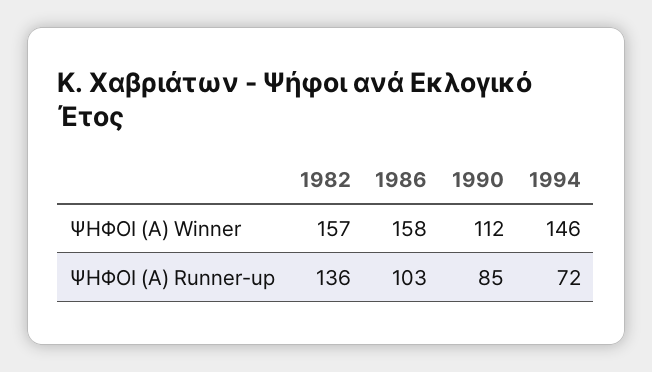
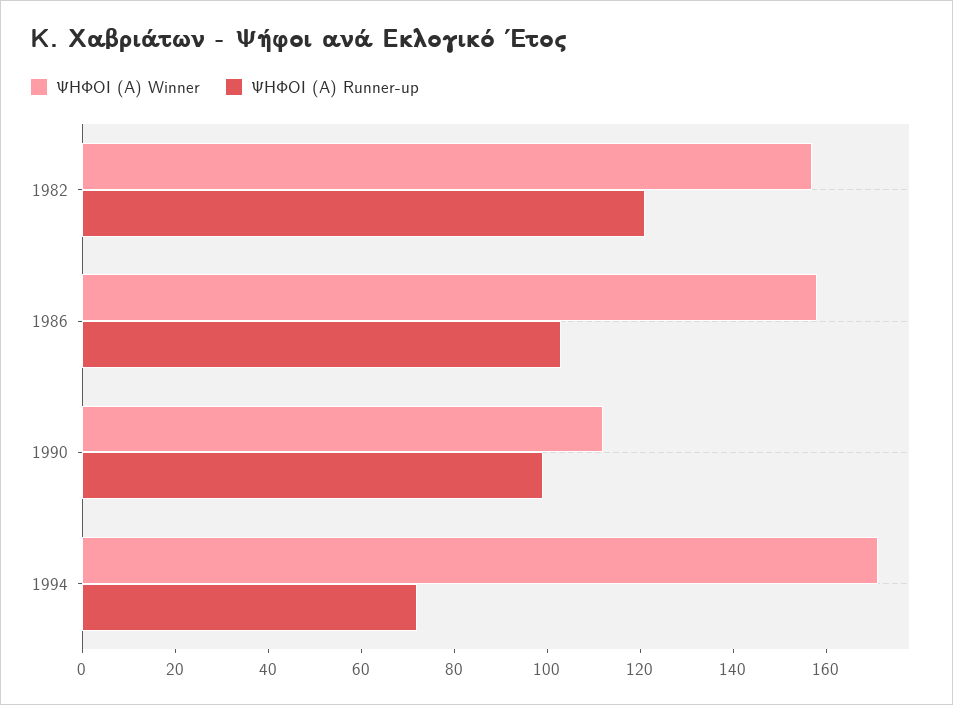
ΨΗΦΟΙ (Α) Winner, 1994: 146 -> 170
ΨΗΦΟΙ (Α) Runner-up, 1982: 136 -> 120
ΨΗΦΟΙ (Α) Runner-up, 1990: 85 -> 100

